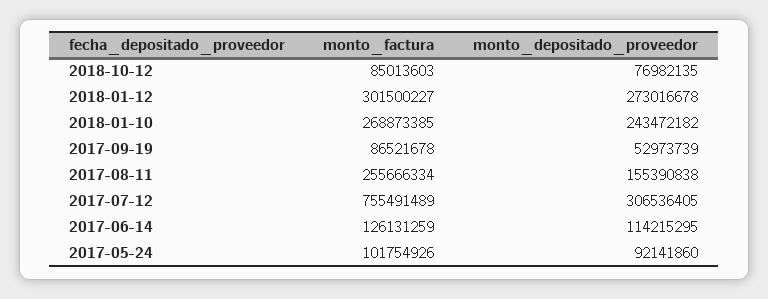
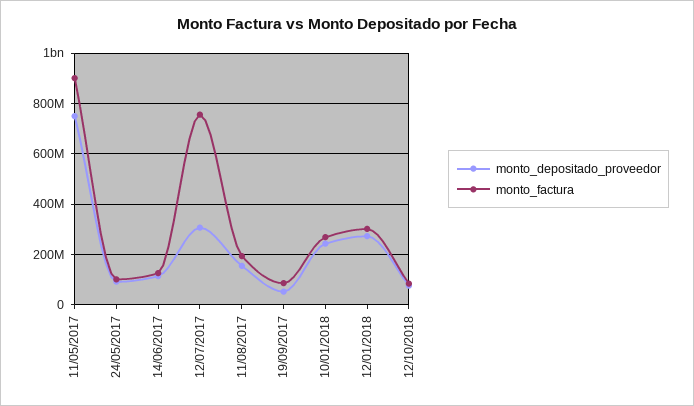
monto_factura, 2017-08-11: 255666334 -> 200000000
monto_depositado_proveedor, 11/05/2017: none -> 750000000
monto_factura, 11/05/2017: none -> 900000000

